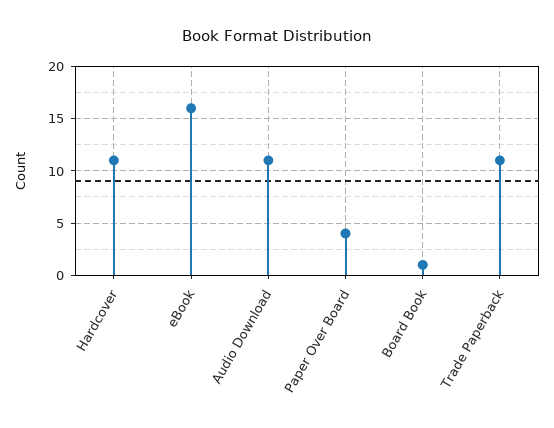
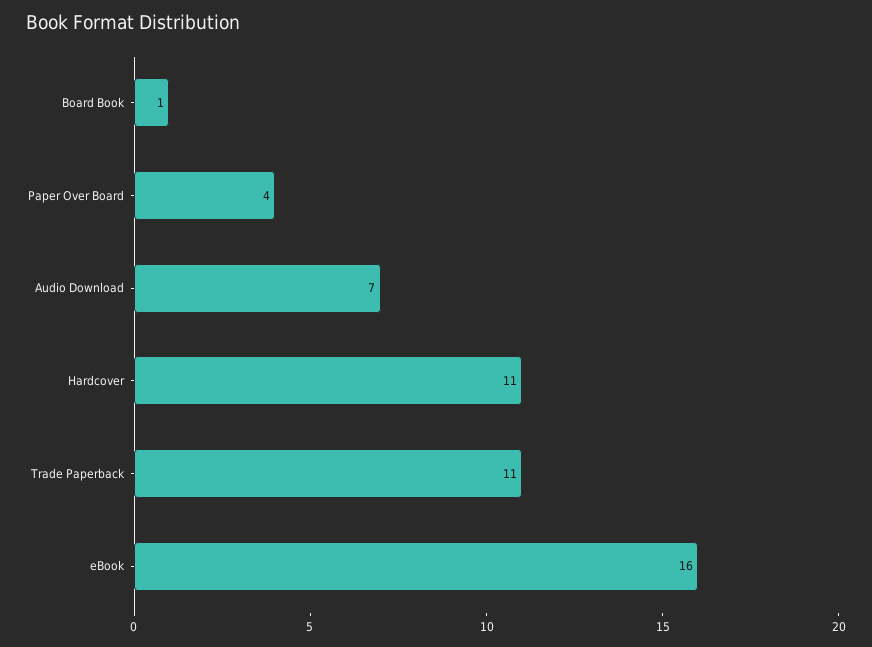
Audio Download: 11 -> 7

